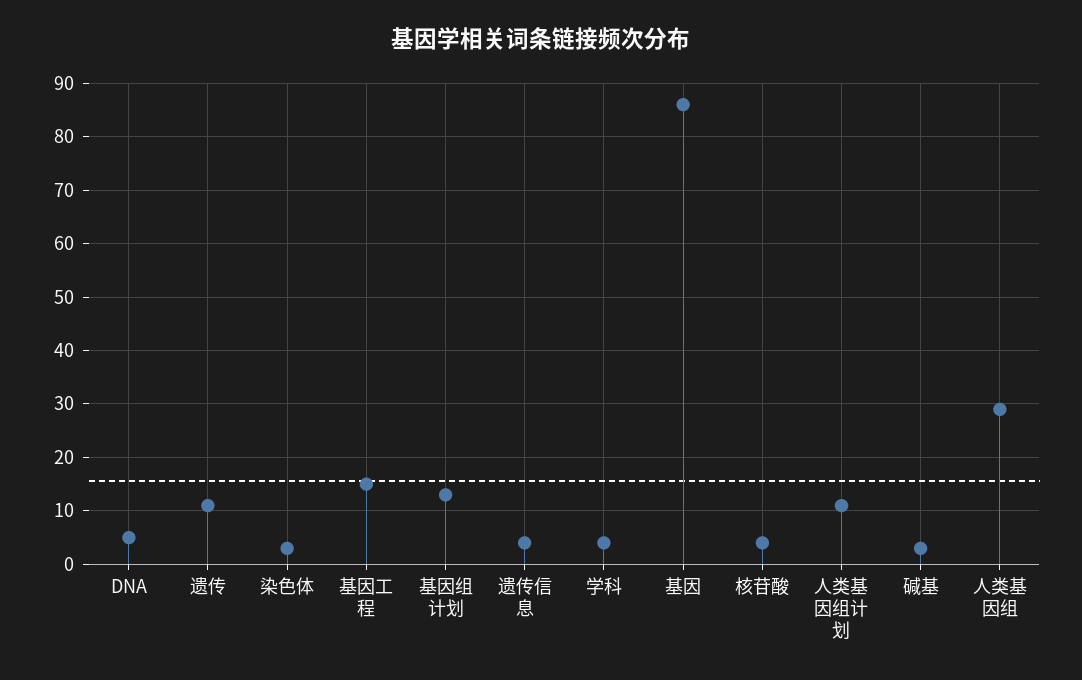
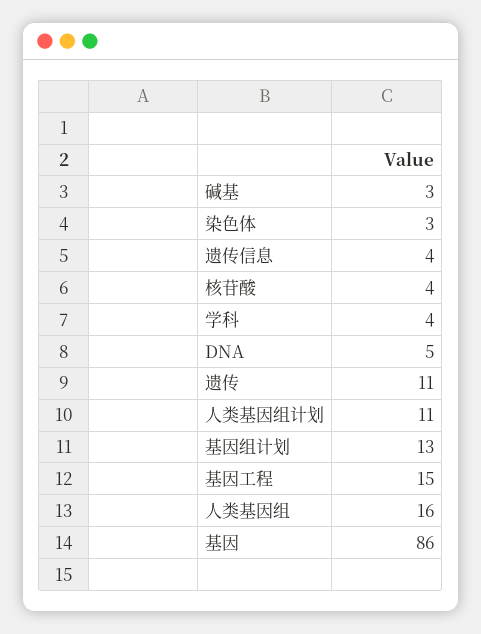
人类基因组: 30 -> 16

